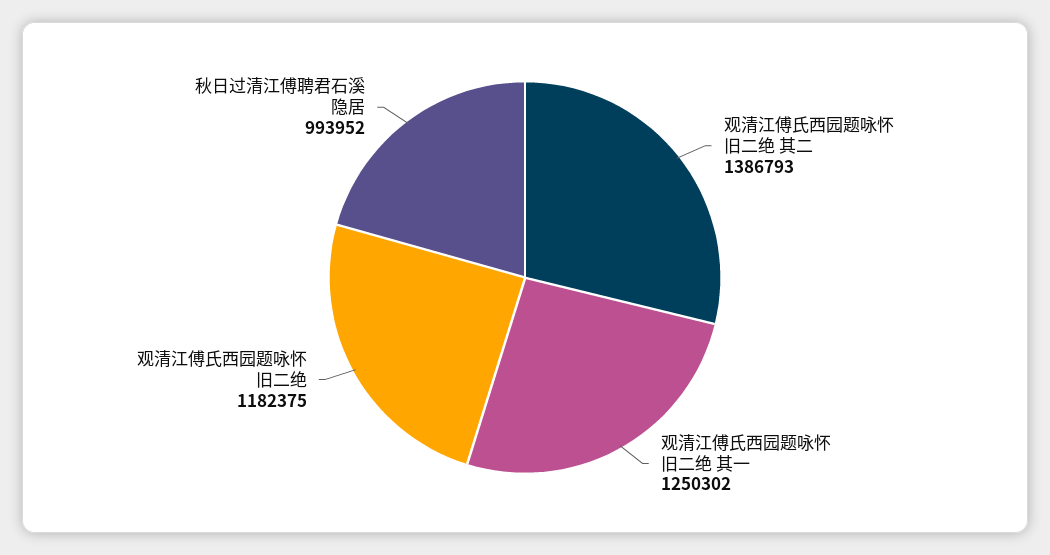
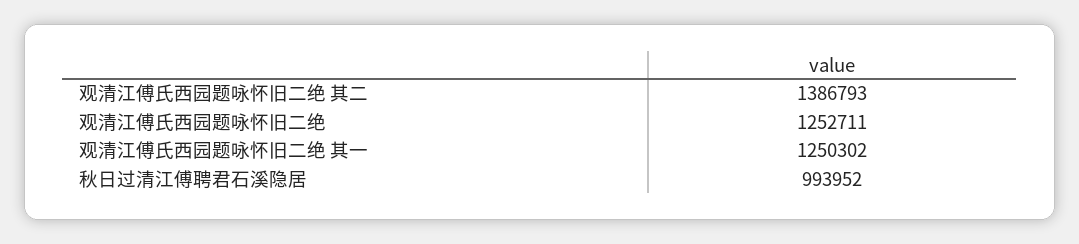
观清江傅氏西园题咏怀旧二绝: 1182375 -> 1252711

